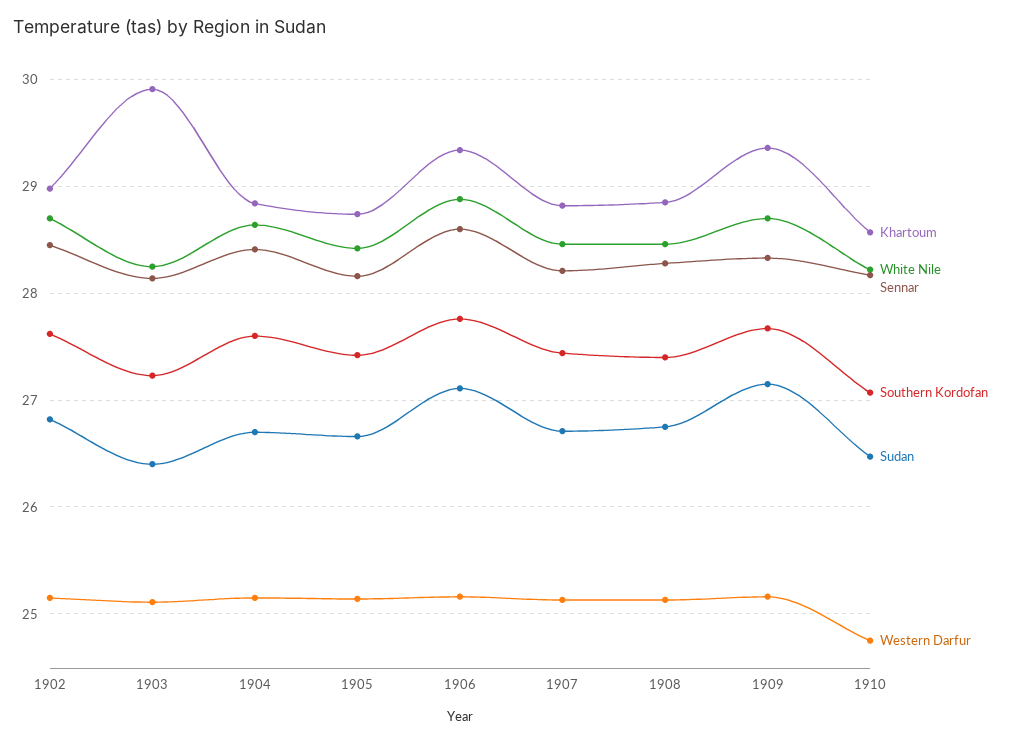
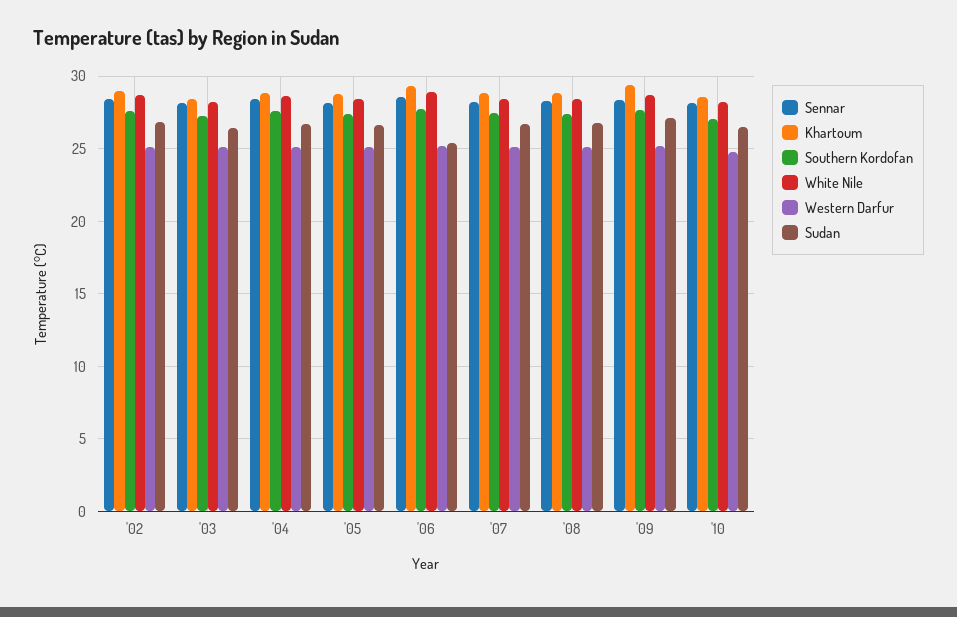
Khartoum, 1903: 29.9 -> 28.5
Sudan, 1906: 27.1 -> 25.5

